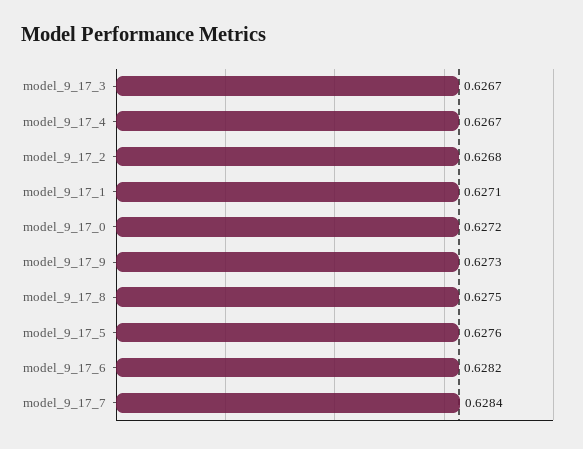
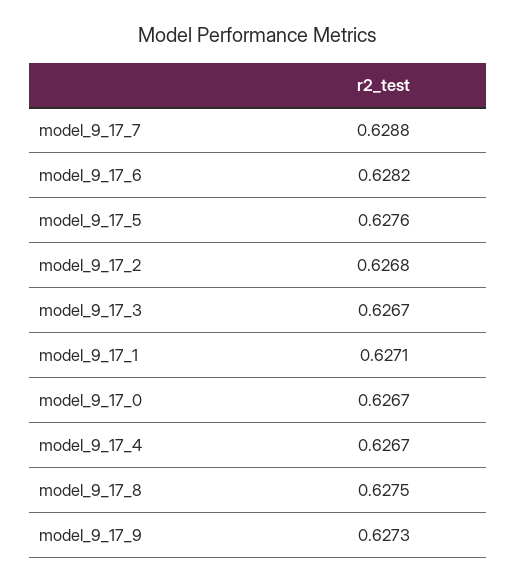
model_9_17_0: 0.6272 -> 0.6267
model_9_17_7: 0.6284 -> 0.6288

